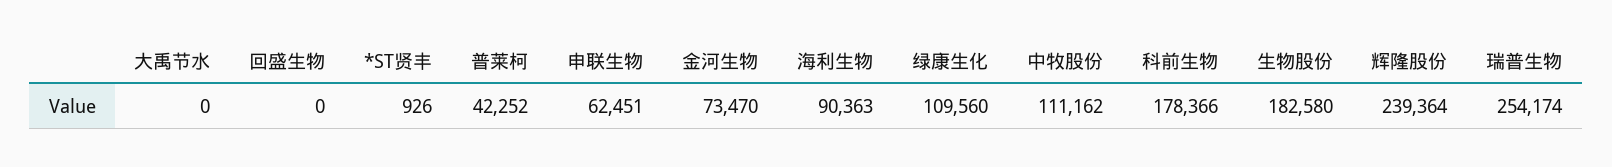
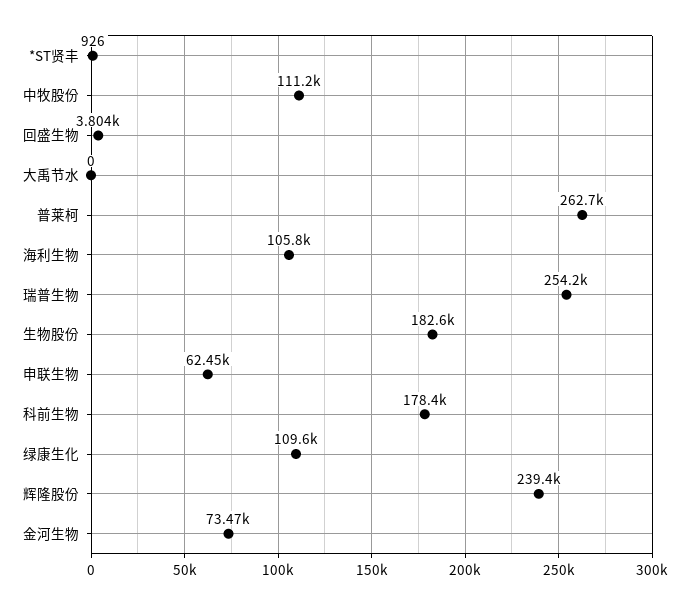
回盛生物: 0 -> 3804
普莱柯: 42252 -> 262700
海利生物: 90363 -> 105800

